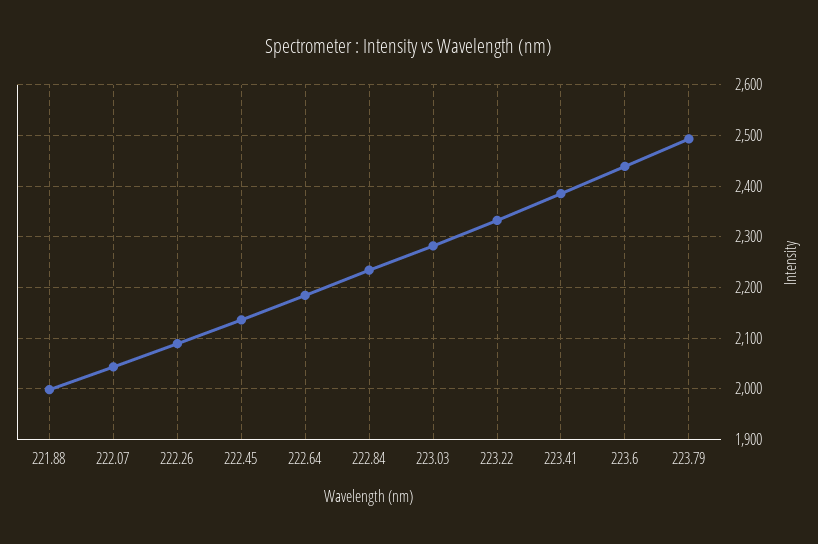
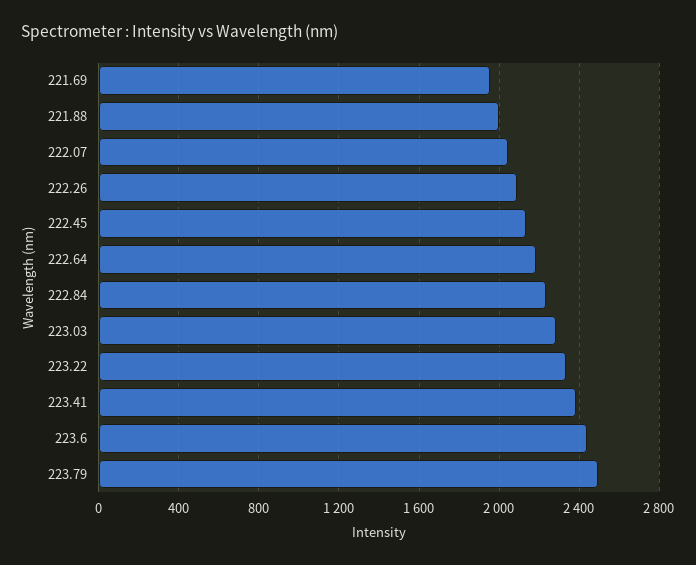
221.69: none -> 1950

